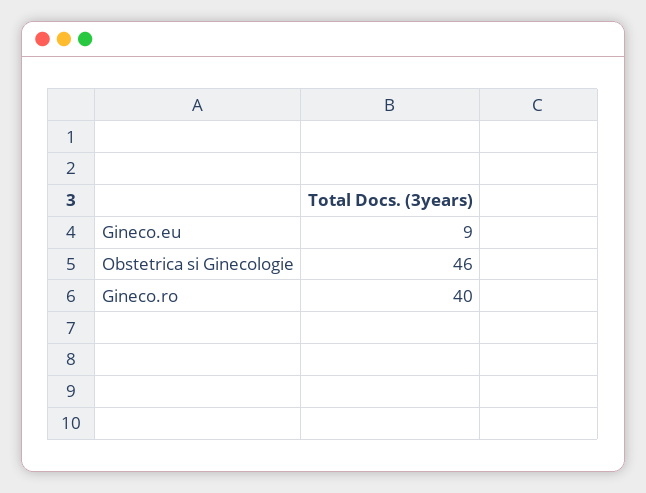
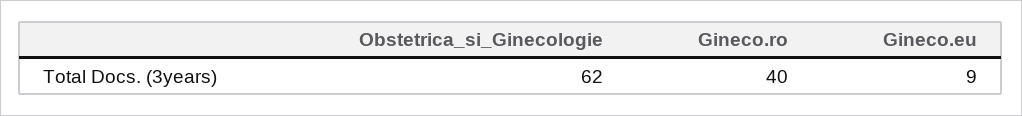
Obstetrica si Ginecologie: 46 -> 62

